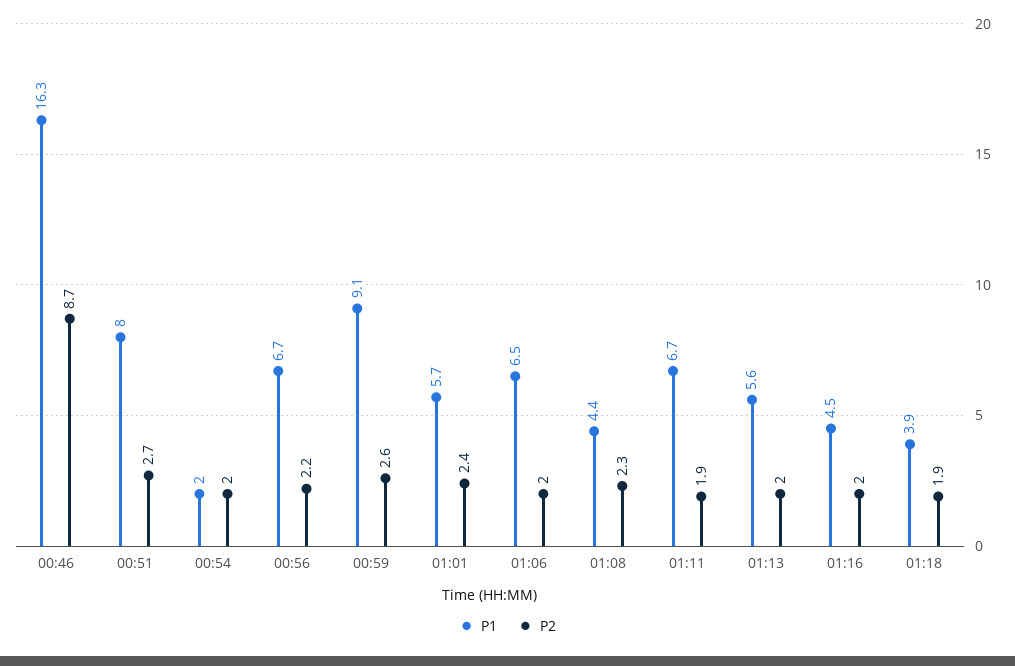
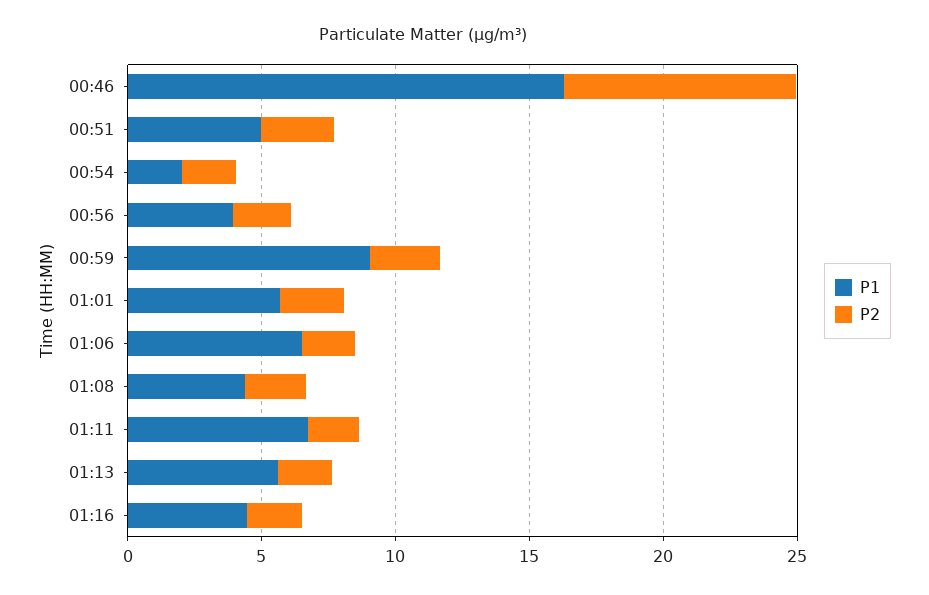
P1, 00:51: 8 -> 5
P1, 00:56: 6.7 -> 4
P1, 01:18: 3.9 -> none
P2, 01:18: 1.9 -> none

